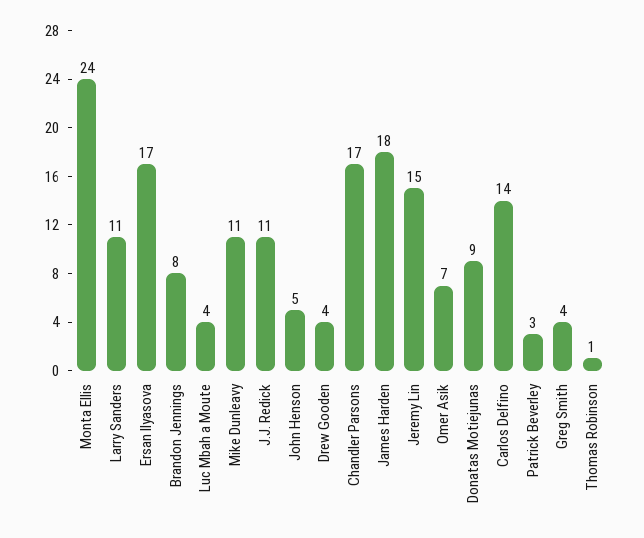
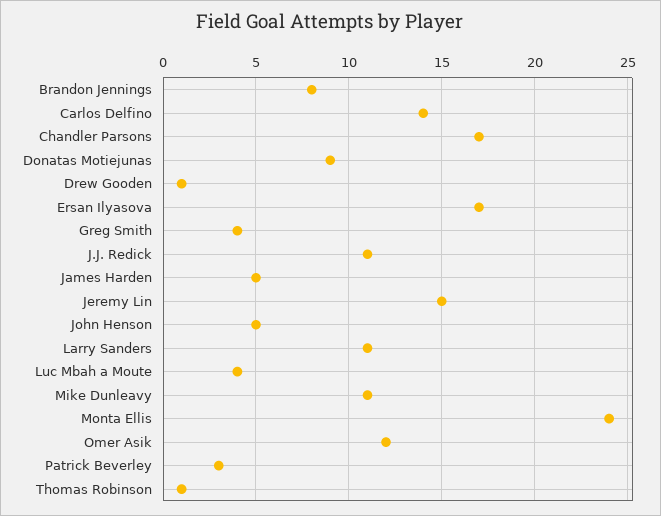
Drew Gooden: 4 -> 1
James Harden: 18 -> 5
Omer Asik: 7 -> 12

